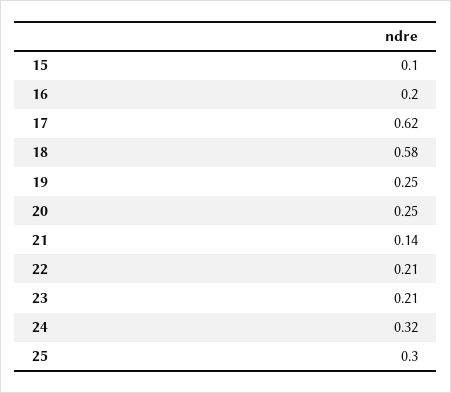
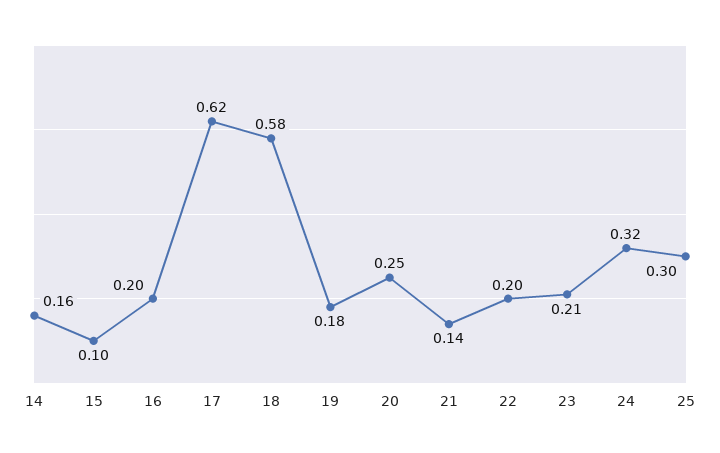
19: 0.25 -> 0.18
22: 0.21 -> 0.2
14: none -> 0.16

